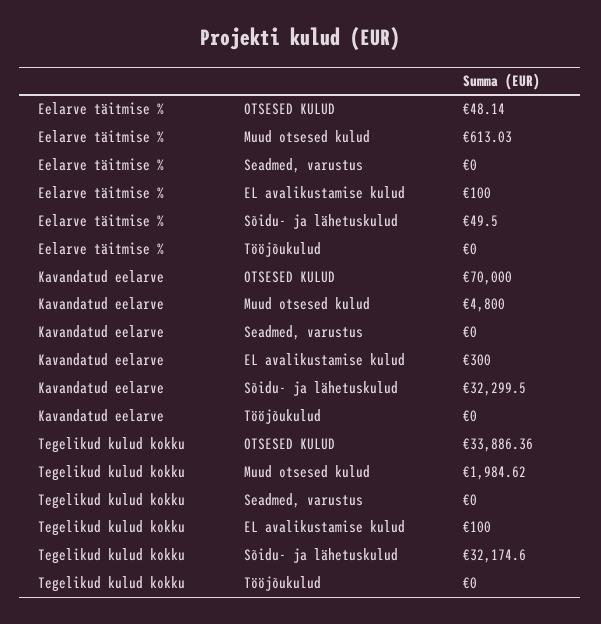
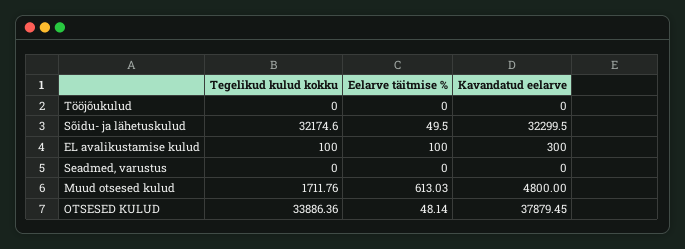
Kavandatud eelarve, OTSESED KULUD: 70000 -> 37879.45
Tegelikud kulud kokku, Muud otsesed kulud: 1984.62 -> 1711.76

